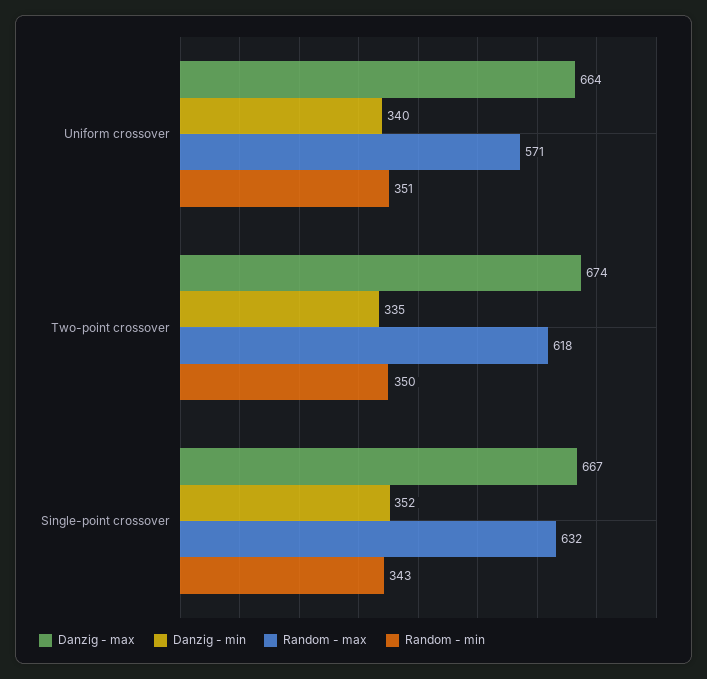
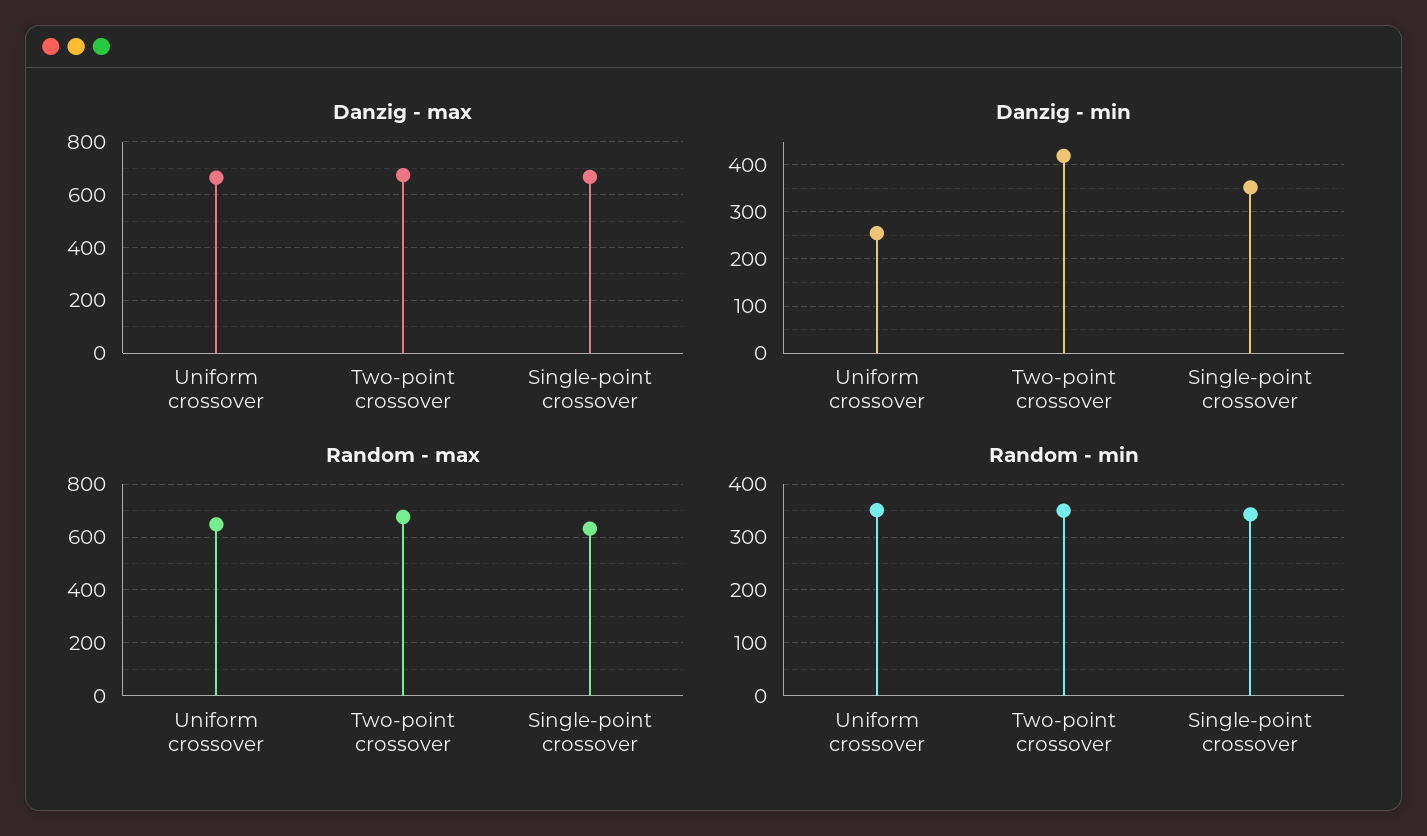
Danzig - min, Uniform crossover: 340 -> 260
Random - max, Uniform crossover: 571 -> 650
Danzig - min, Two-point crossover: 335 -> 420
Random - max, Two-point crossover: 618 -> 675

